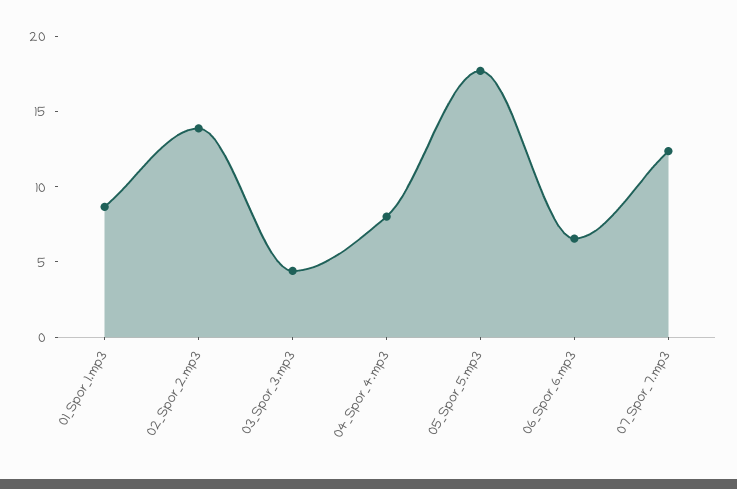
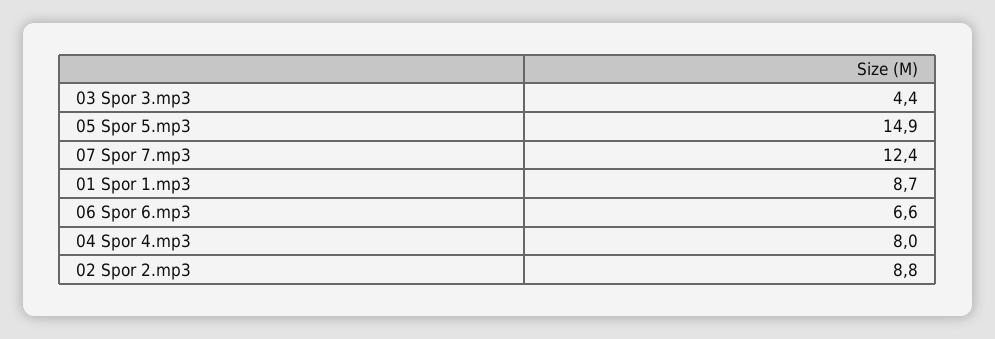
02_Spor_2.mp3: 14 -> 8.8
05_Spor_5.mp3: 18 -> 14.9

